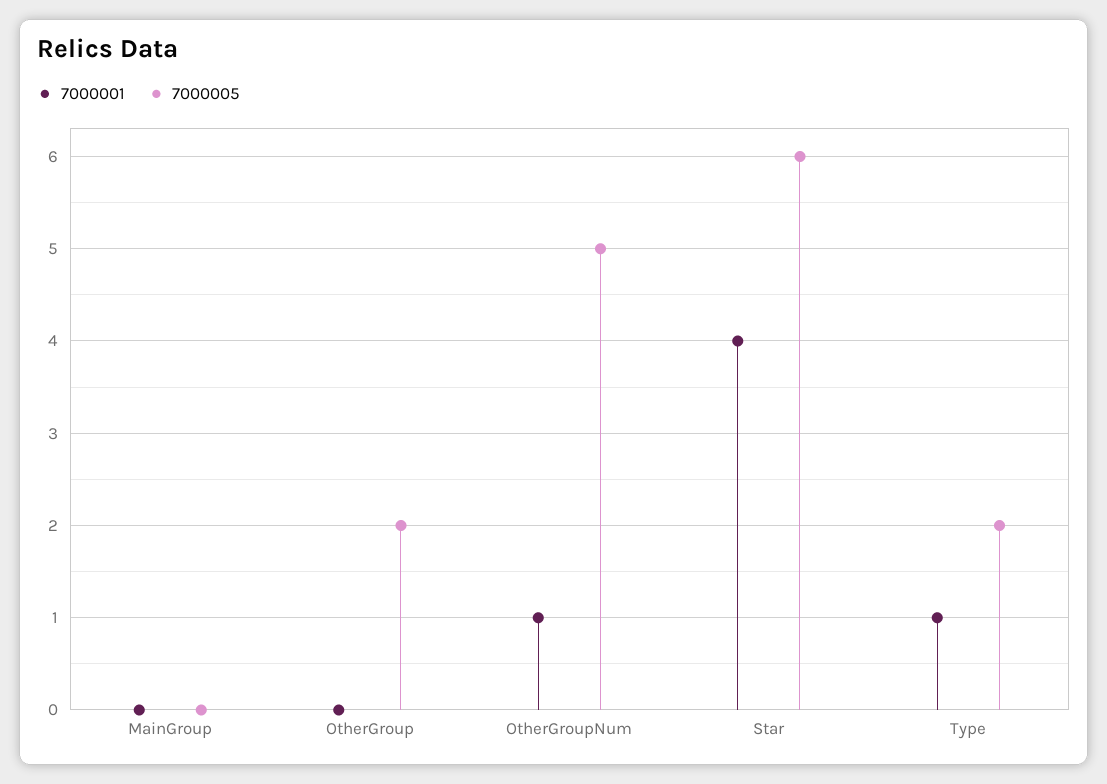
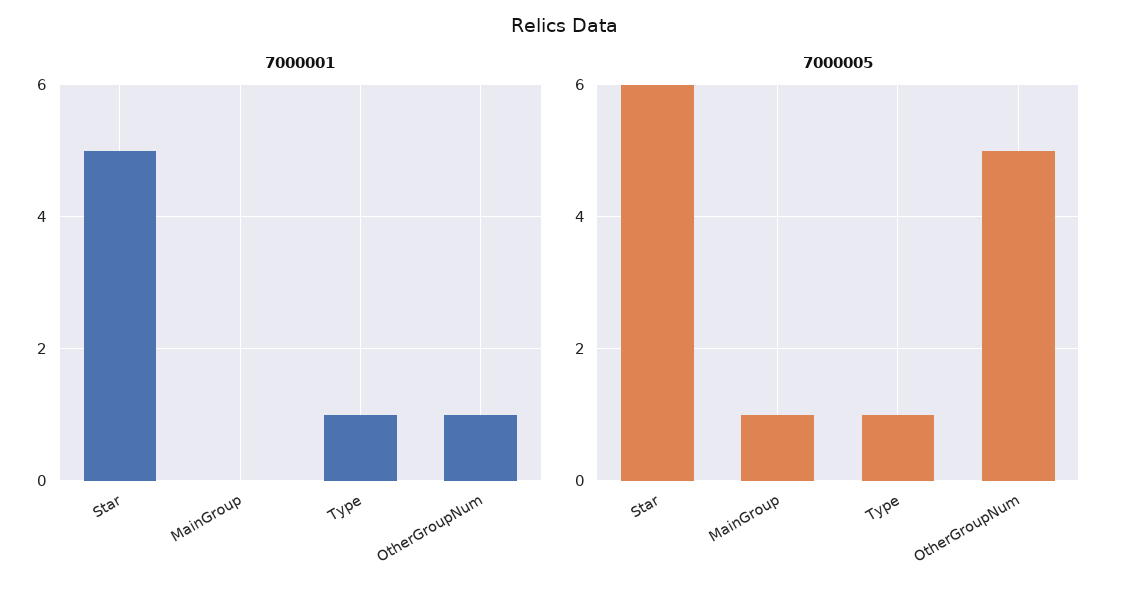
7000005, MainGroup: 0 -> 1
7000001, OtherGroup: 0 -> none
7000005, OtherGroup: 2 -> none
7000001, Star: 4 -> 5
7000005, Type: 2 -> 1

